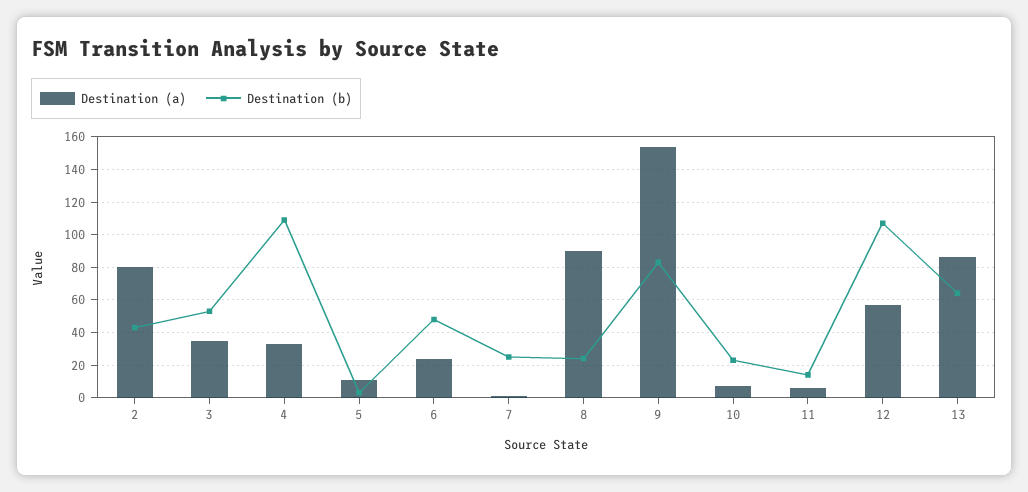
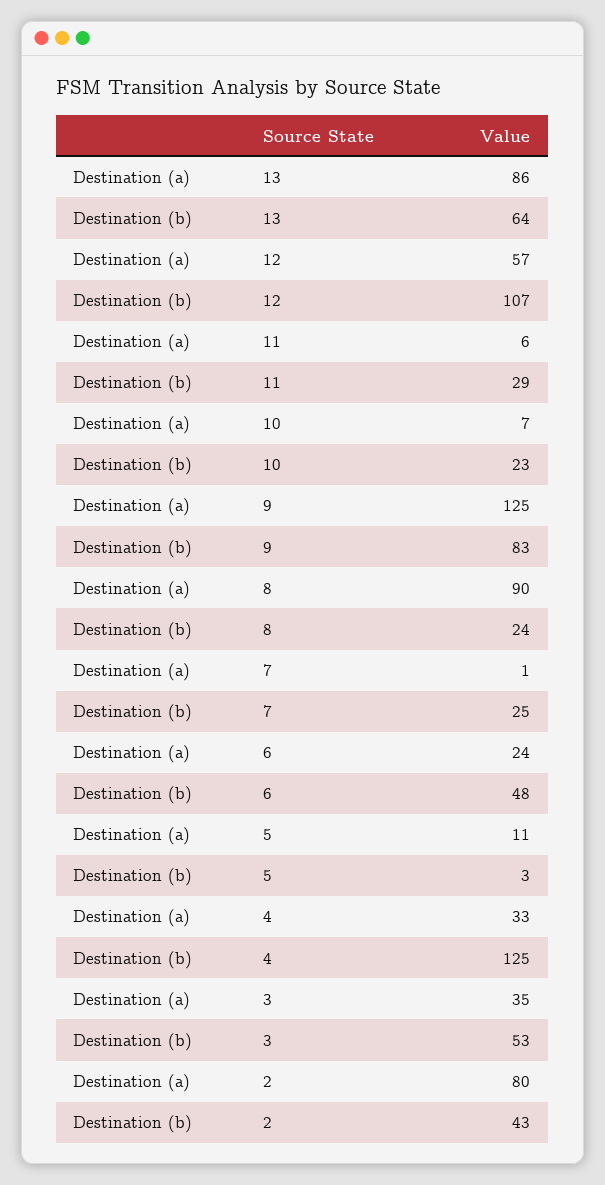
Destination (b), 4: 110 -> 125
Destination (a), 9: 155 -> 125
Destination (b), 11: 15 -> 29

